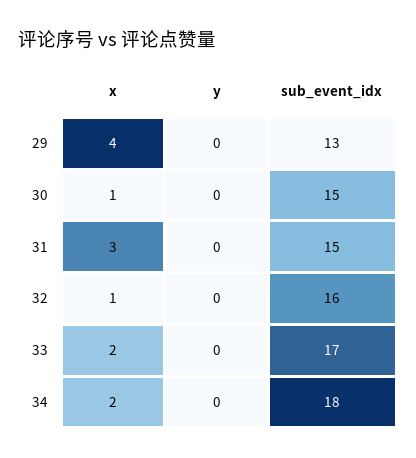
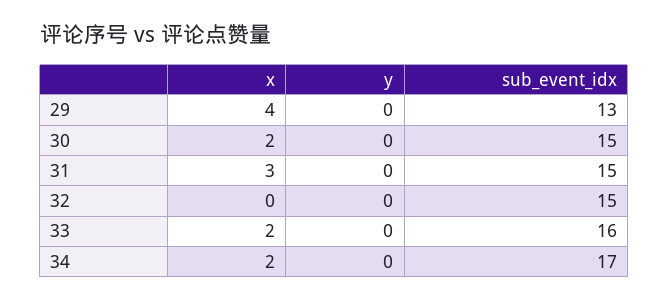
x, 30: 1 -> 2
x, 32: 1 -> 0
sub_event_idx, 32: 16 -> 15
sub_event_idx, 33: 17 -> 16
sub_event_idx, 34: 18 -> 17

